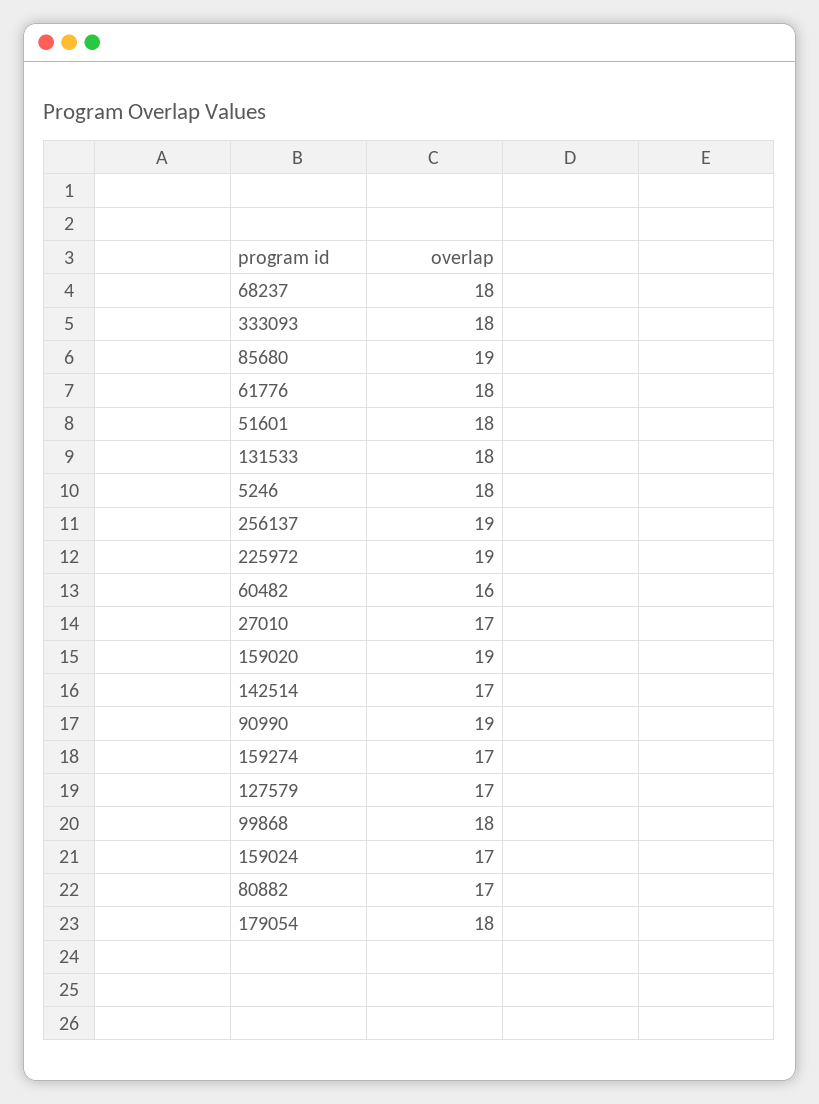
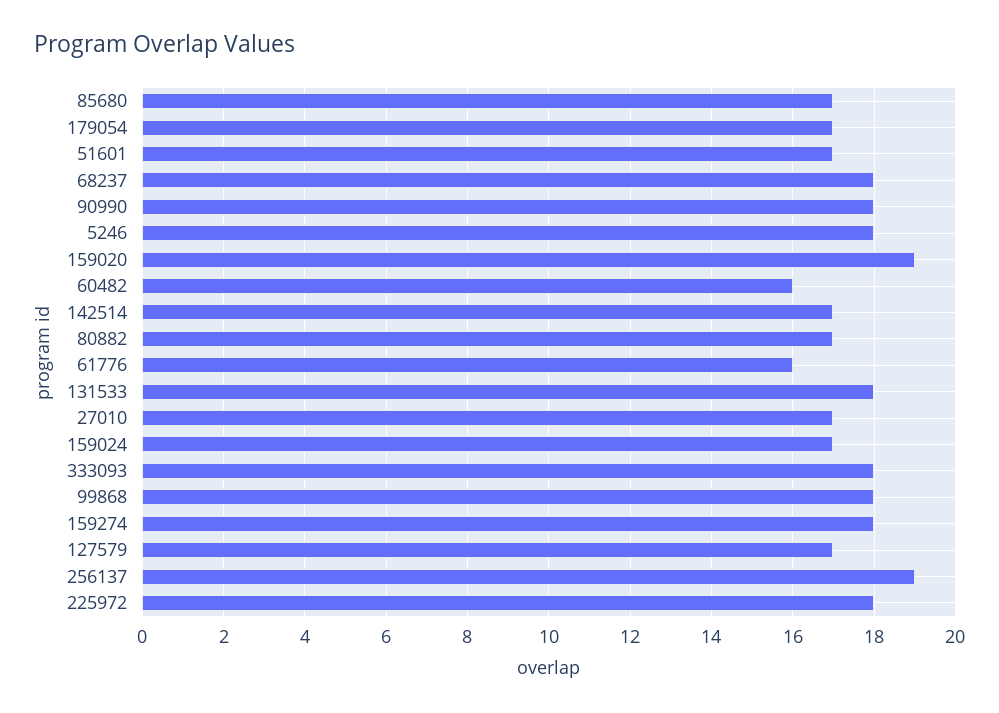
85680: 19 -> 17
61776: 18 -> 16
51601: 18 -> 17
225972: 19 -> 18
90990: 19 -> 18
159274: 17 -> 18
179054: 18 -> 17

